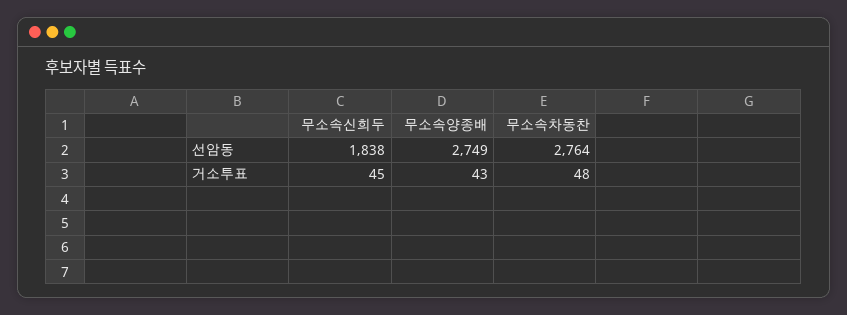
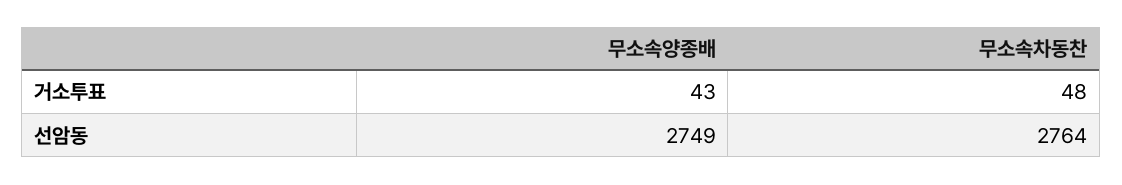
무소속신희두, 선암동: 1838 -> none
무소속신희두, 거소투표: 45 -> none

